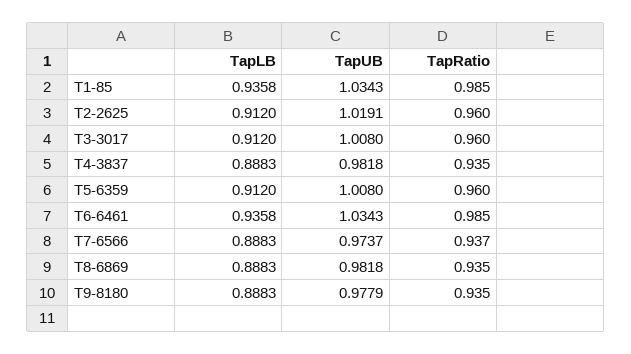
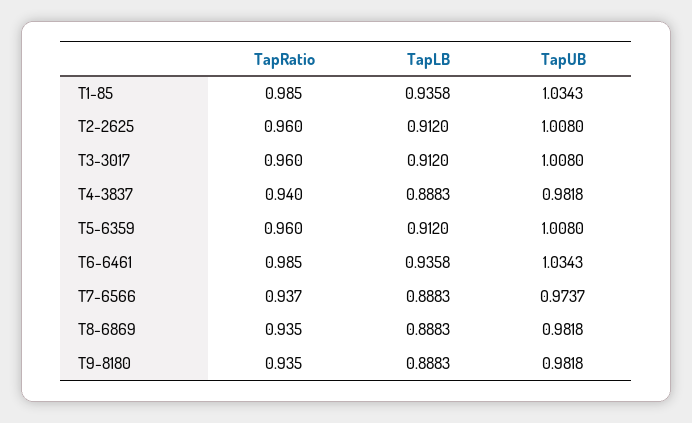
TapUB, T2-2625: 1.0191 -> 1.008
TapRatio, T4-3837: 0.935 -> 0.94
TapUB, T9-8180: 0.9779 -> 0.9818

